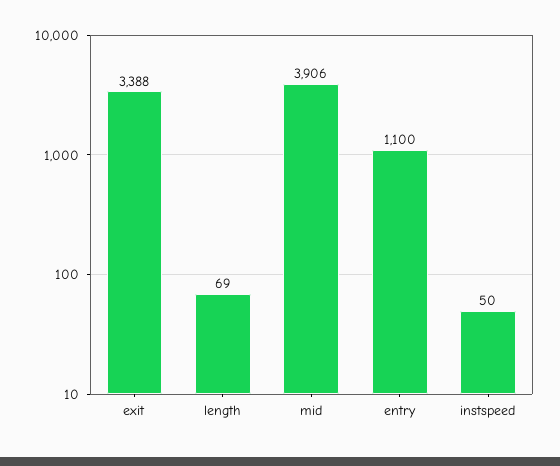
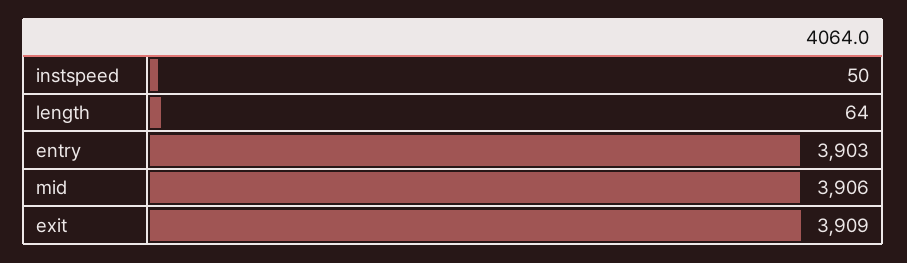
exit: 3388 -> 3909
length: 69 -> 64
entry: 1100 -> 3903

